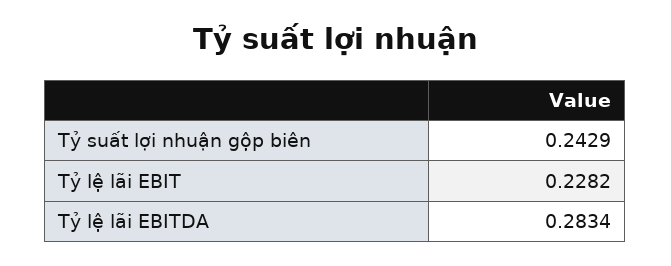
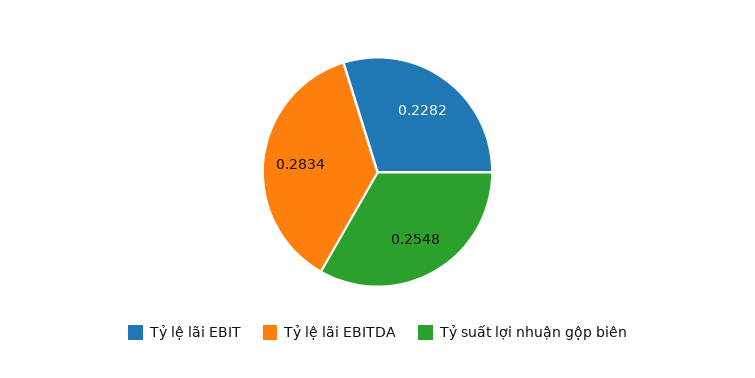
Tỷ suất lợi nhuận gộp biên: 0.2429 -> 0.2548

